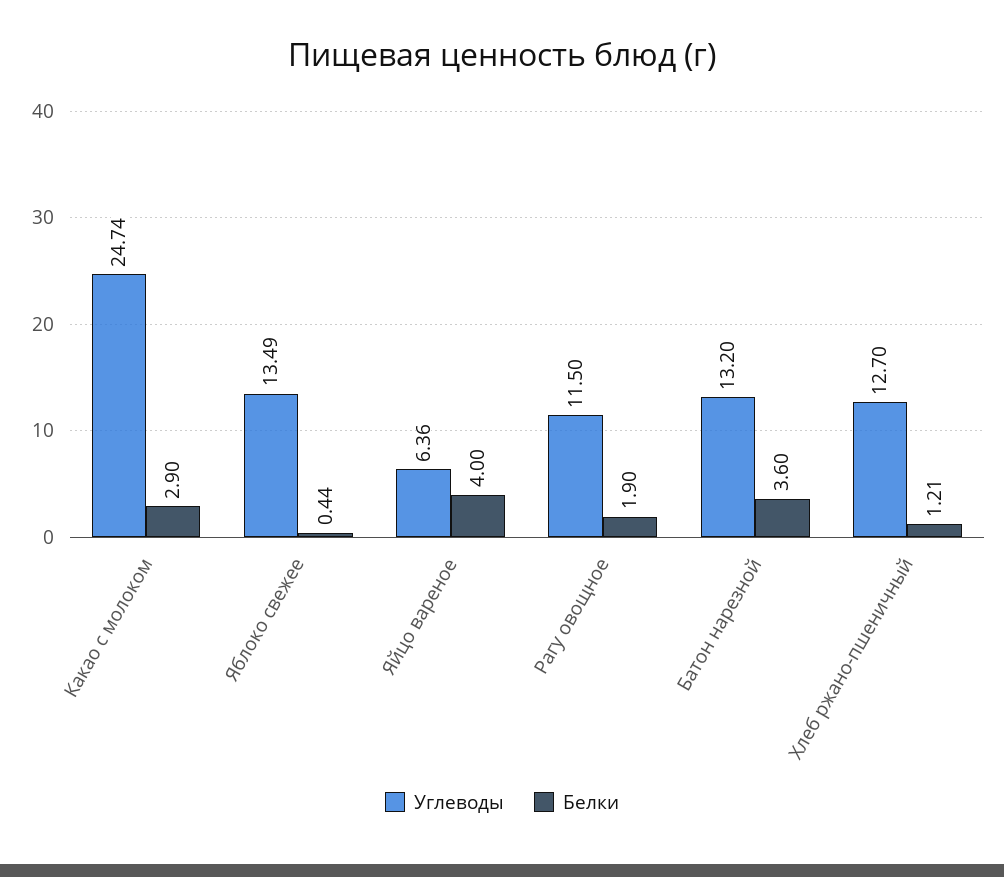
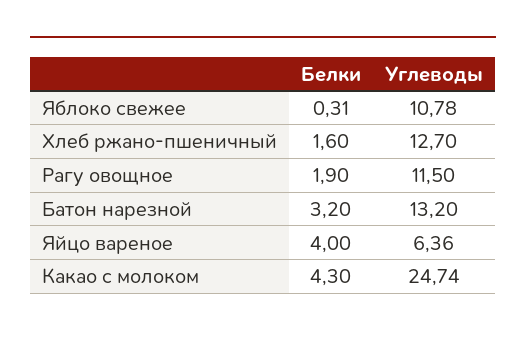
Белки, Какао с молоком: 2.9 -> 4.3
Углеводы, Яблоко свежее: 13.49 -> 10.78
Белки, Яблоко свежее: 0.44 -> 0.31
Белки, Батон нарезной: 3.6 -> 3.2
Белки, Хлеб ржано-пшеничный: 1.21 -> 1.6

